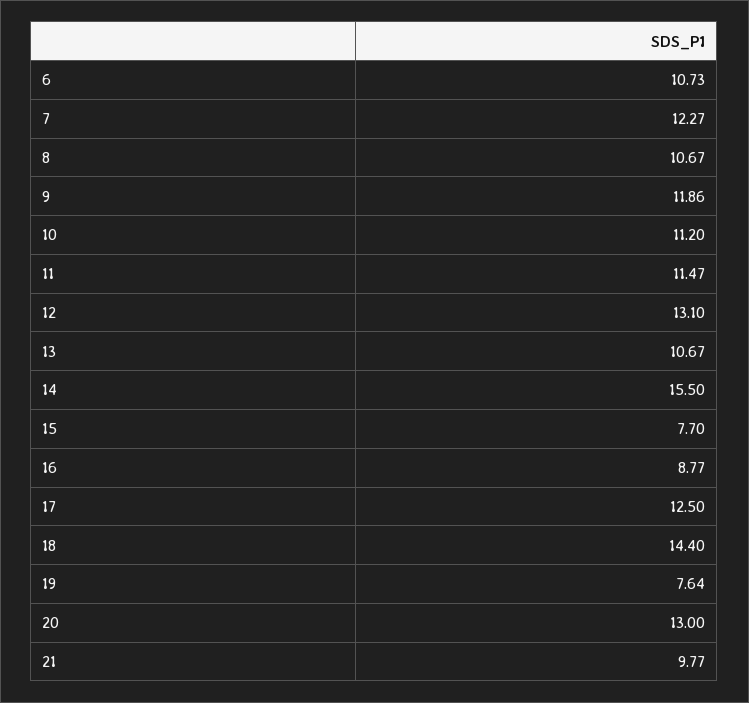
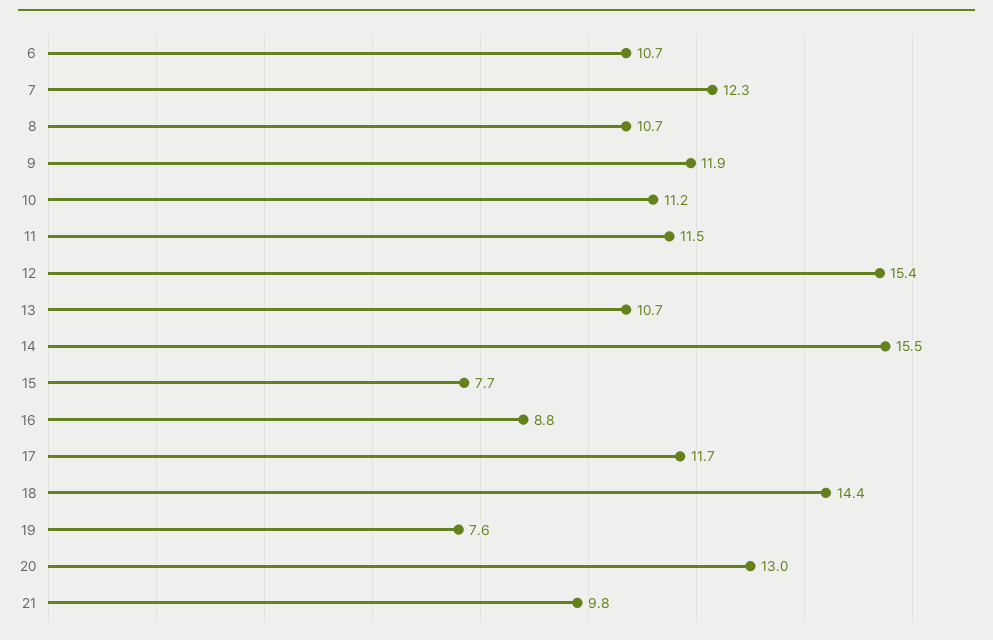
12: 13.1 -> 15.4
17: 12.5 -> 11.7

